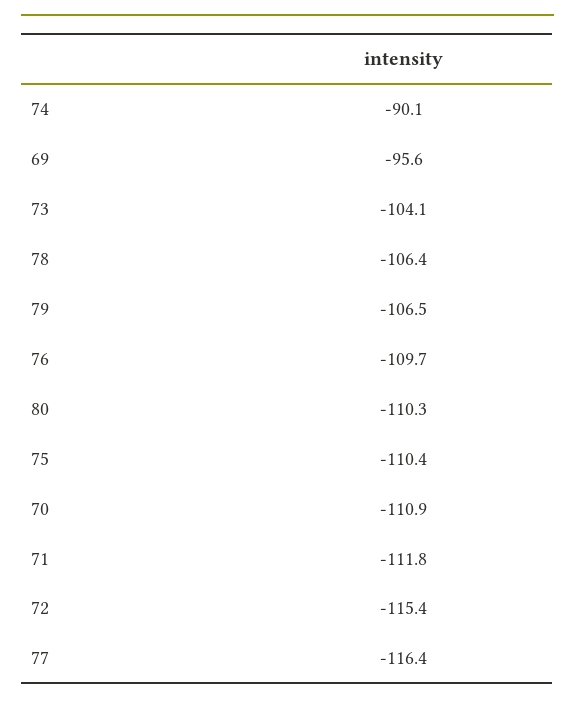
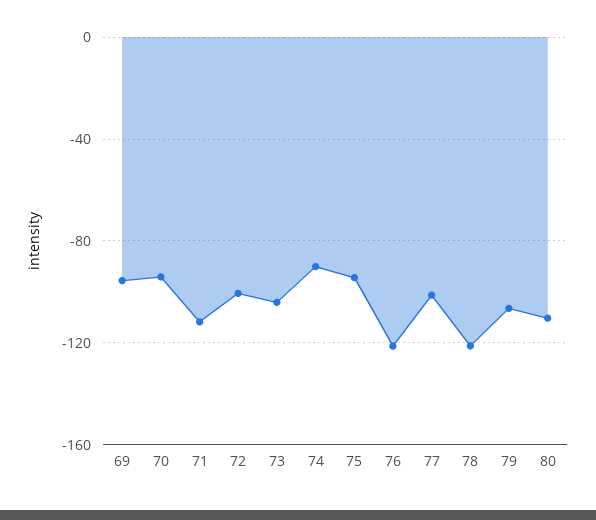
78: -106.4 -> -120
76: -109.7 -> -120
75: -110.4 -> -95
70: -110.9 -> -95
72: -115.4 -> -100
77: -116.4 -> -100

